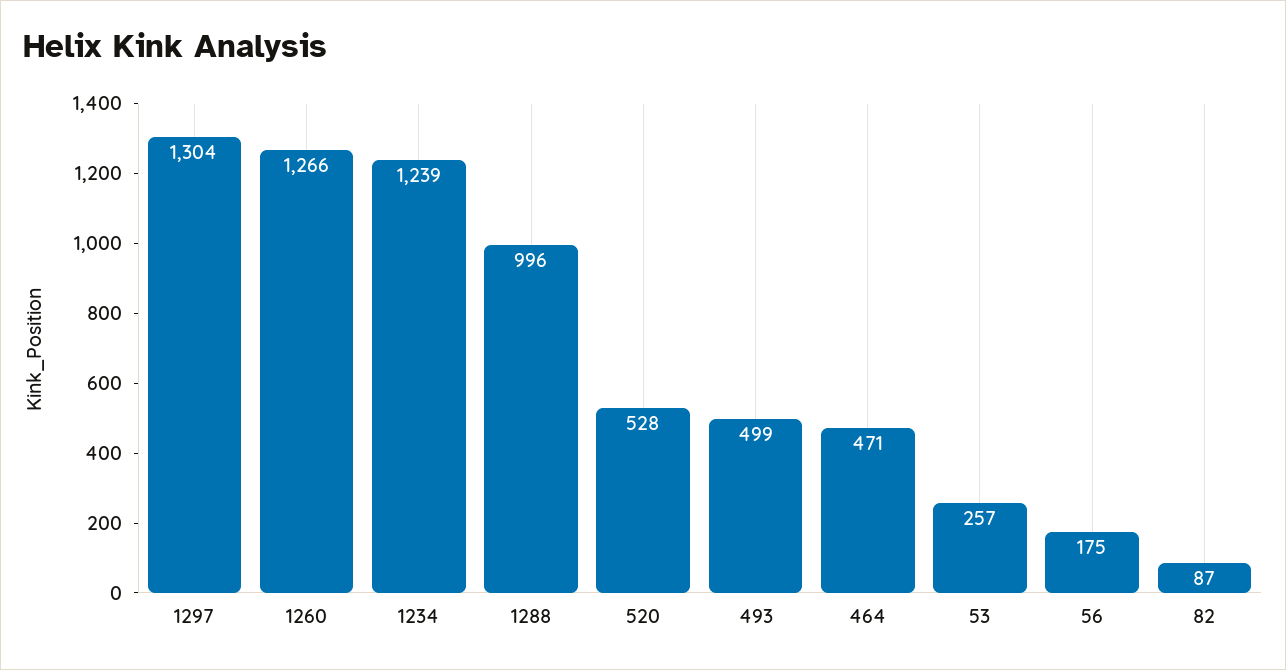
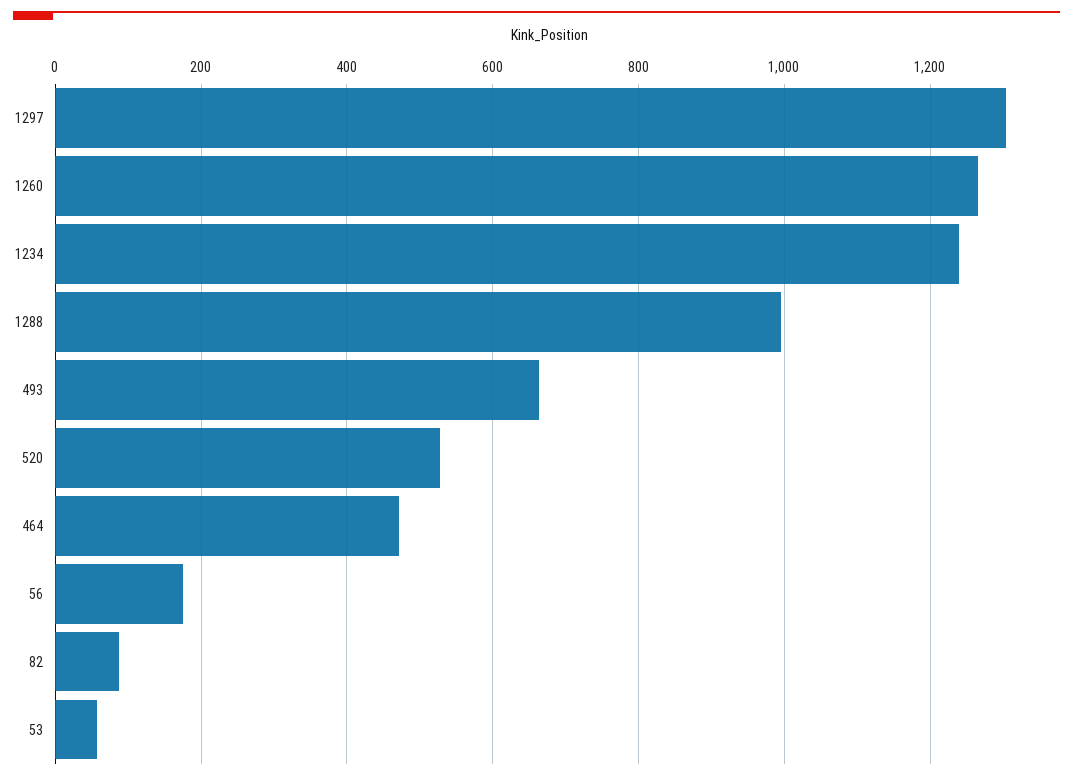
493: 499 -> 660
53: 257 -> 60

